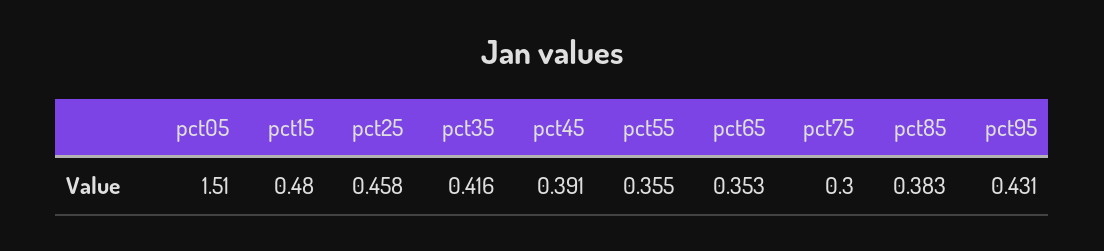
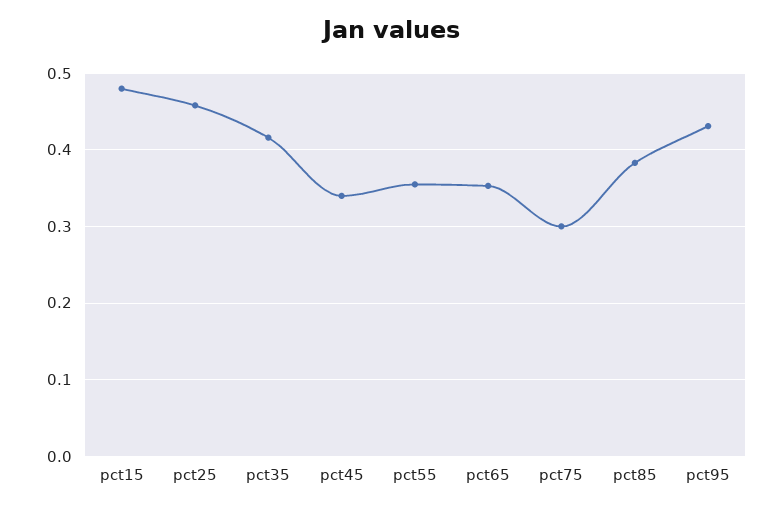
pct05: 1.51 -> none
pct45: 0.391 -> 0.34

